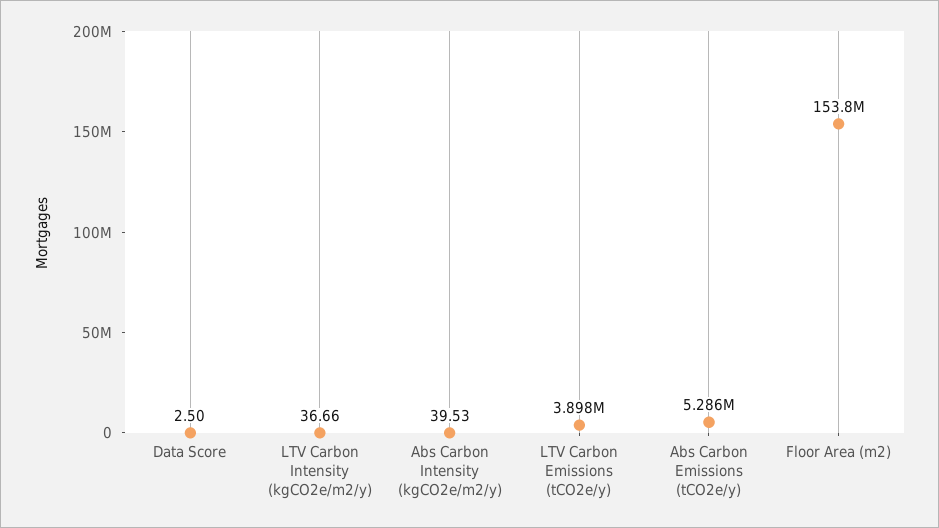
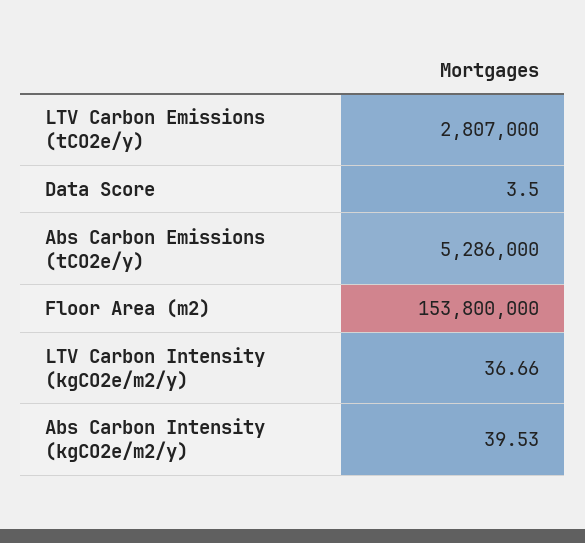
Data Score: 2.5 -> 3.5
LTV Carbon Emissions (tCO2e/y): 3898000 -> 2807000

